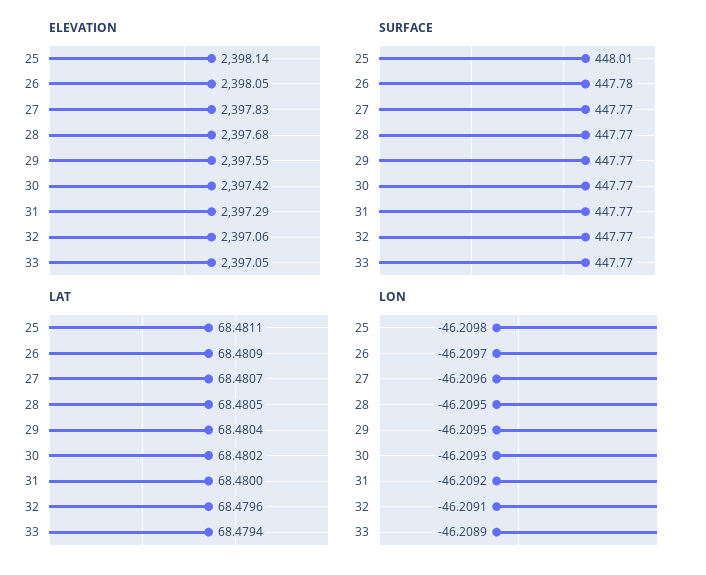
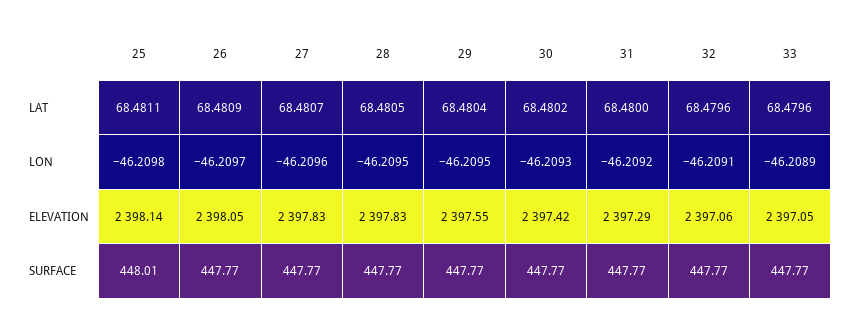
ELEVATION, 28: 2397.68 -> 2397.83
SURFACE, 26: 447.78 -> 447.77
LAT, 33: 68.4794 -> 68.4796

